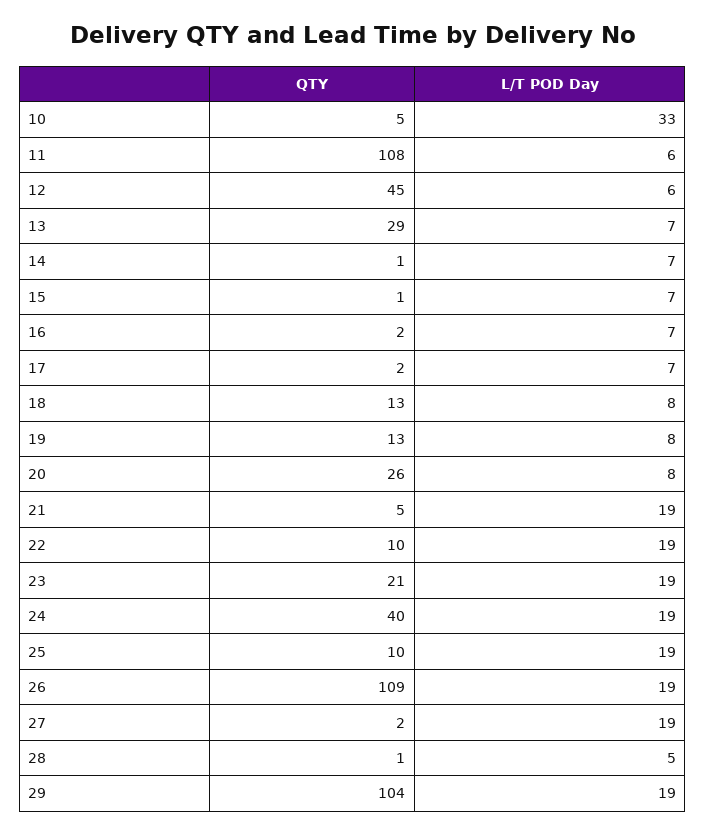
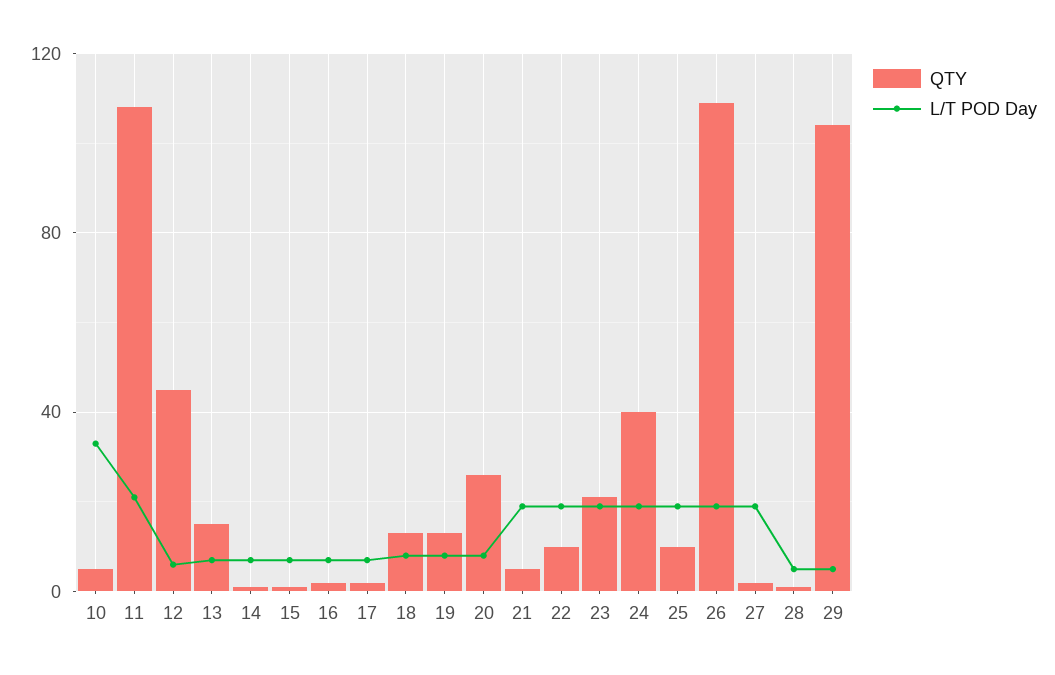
L/T POD Day, 11: 6 -> 20
QTY, 13: 29 -> 15
L/T POD Day, 29: 19 -> 5

